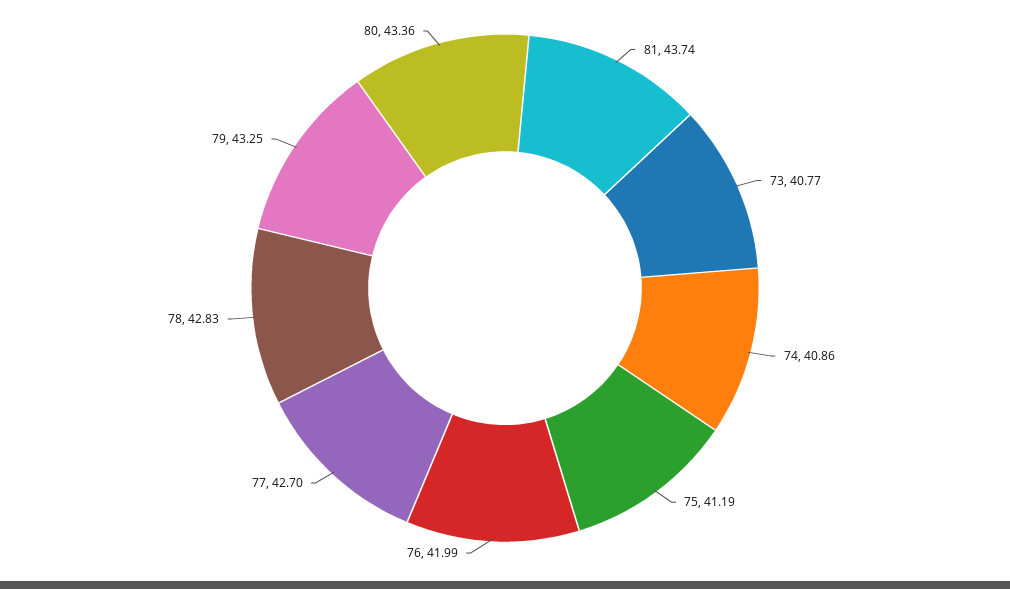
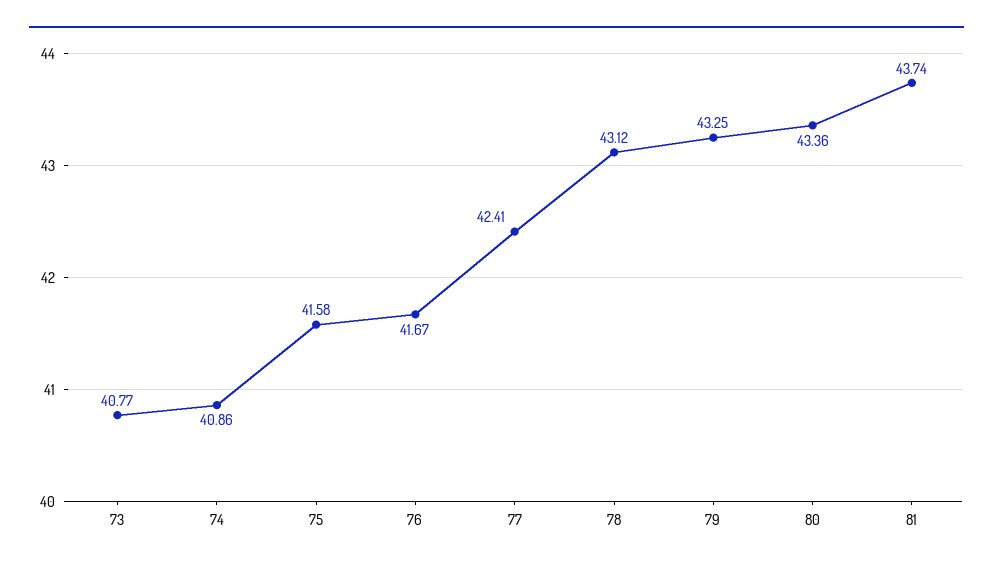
75: 41.19 -> 41.58
76: 41.99 -> 41.67
77: 42.7 -> 42.41
78: 42.83 -> 43.12

